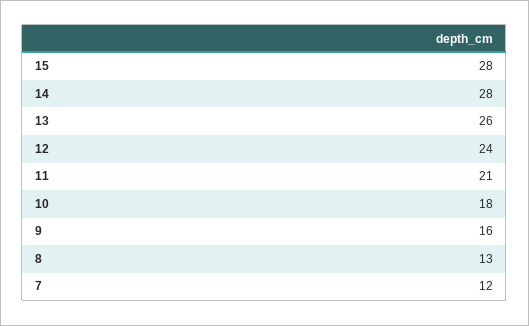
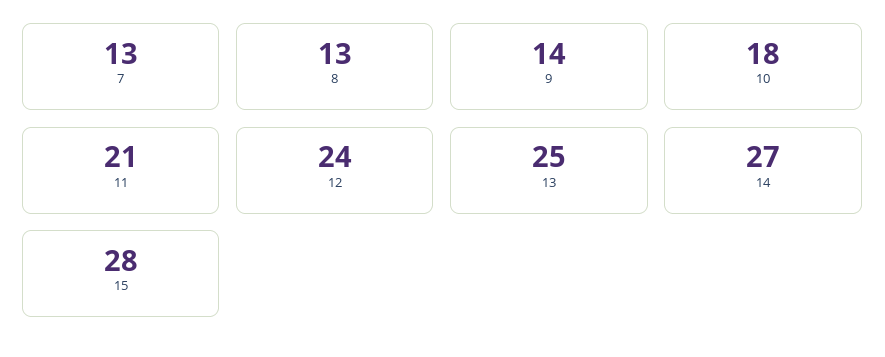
14: 28 -> 27
13: 26 -> 25
9: 16 -> 14
7: 12 -> 13

